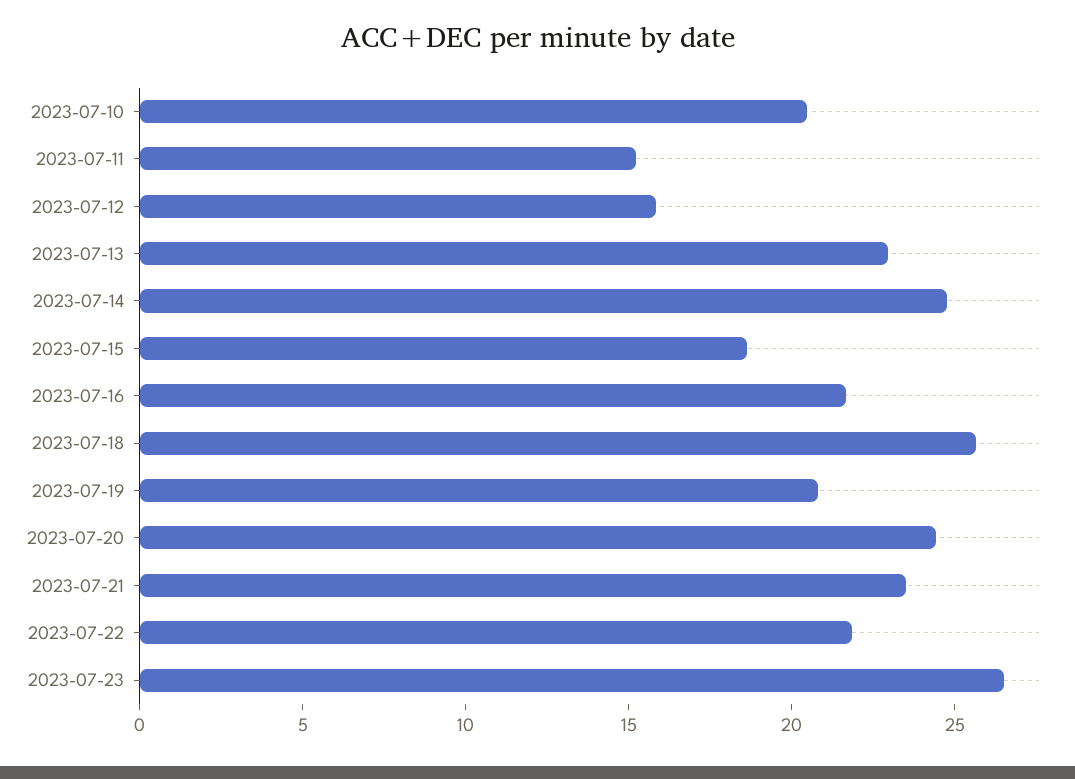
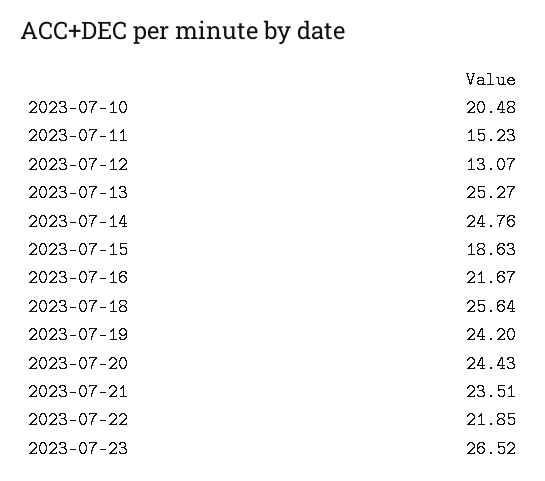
2023-07-12: 16 -> 13.07
2023-07-13: 23 -> 25.27
2023-07-19: 21 -> 24.2

